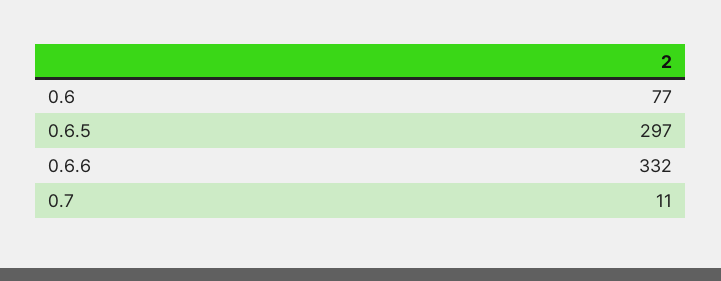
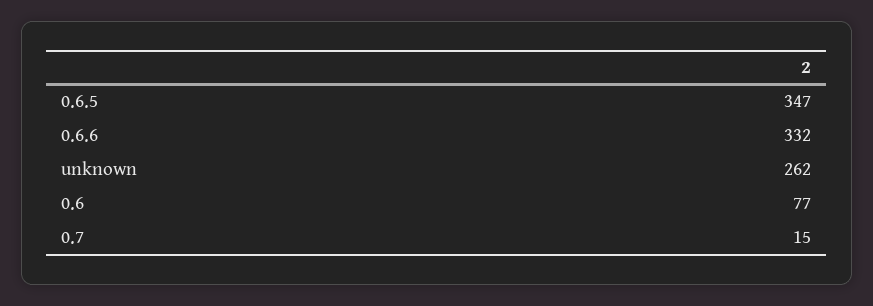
0.6.5: 297 -> 347
0.7: 11 -> 15
unknown: none -> 262

